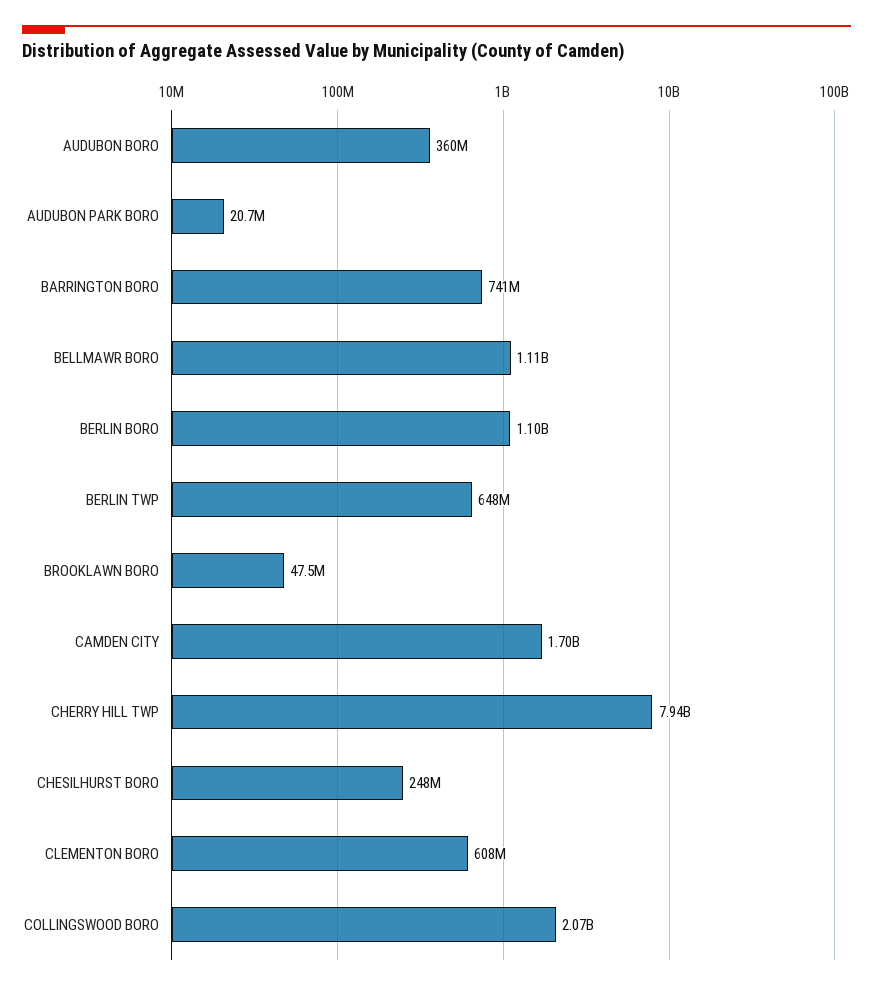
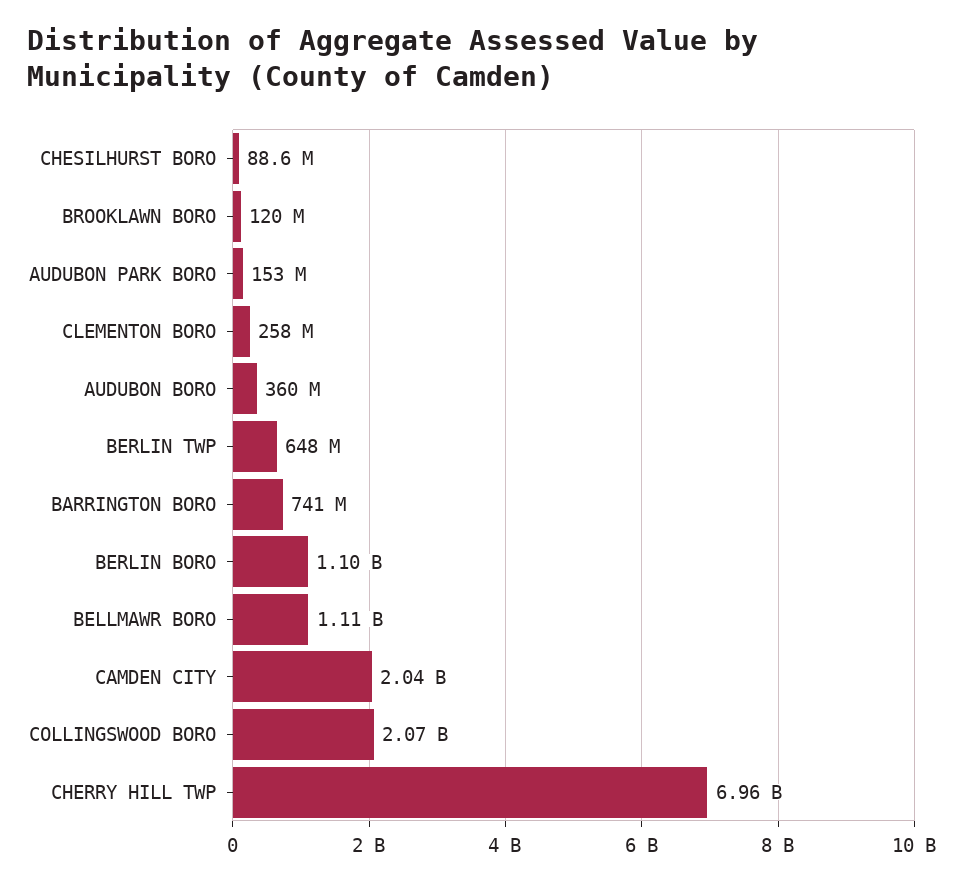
AUDUBON PARK BORO: 20700000 -> 153000000
BROOKLAWN BORO: 47500000 -> 120000000
CAMDEN CITY: 1700000000 -> 2040000000
CHERRY HILL TWP: 7940000000 -> 6960000000
CHESILHURST BORO: 248000000 -> 88600000
CLEMENTON BORO: 608000000 -> 258000000

